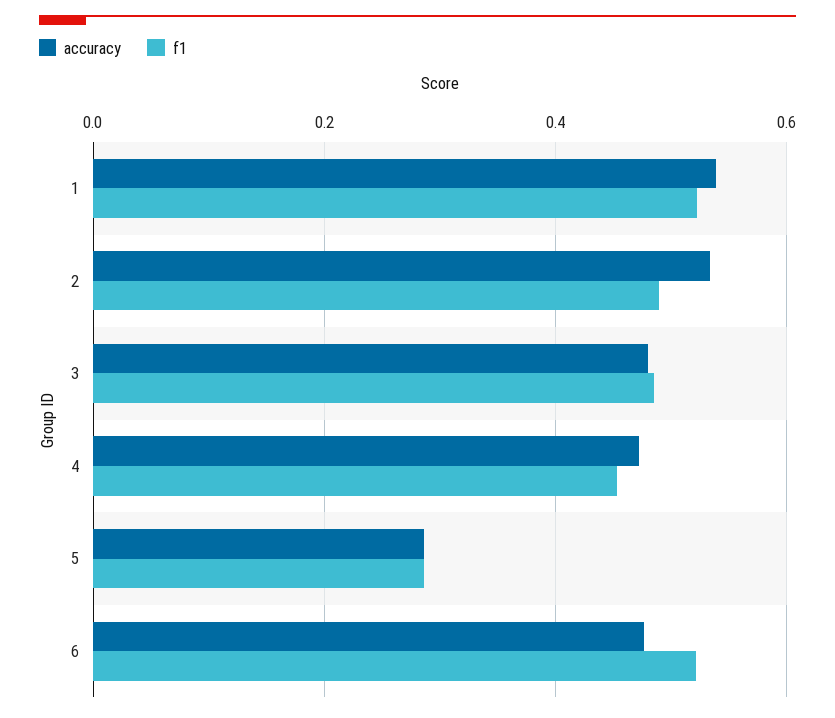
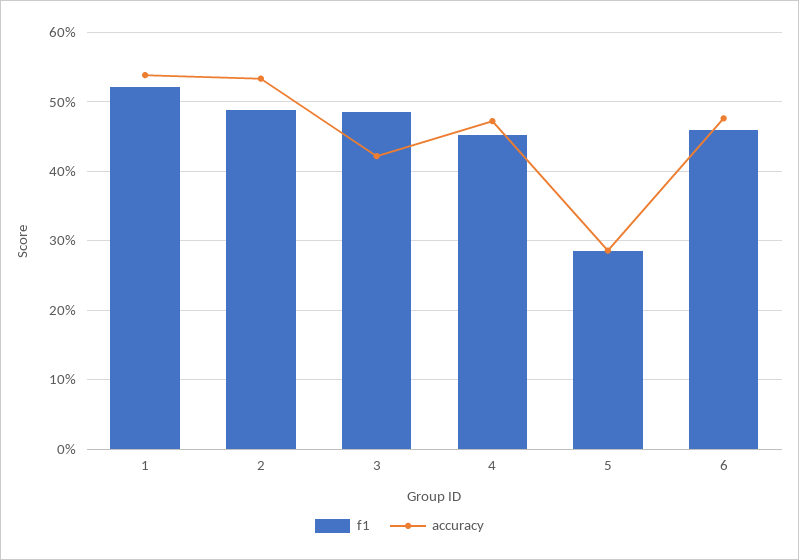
accuracy, 3: 0.48 -> 0.42
f1, 6: 0.52 -> 0.46

